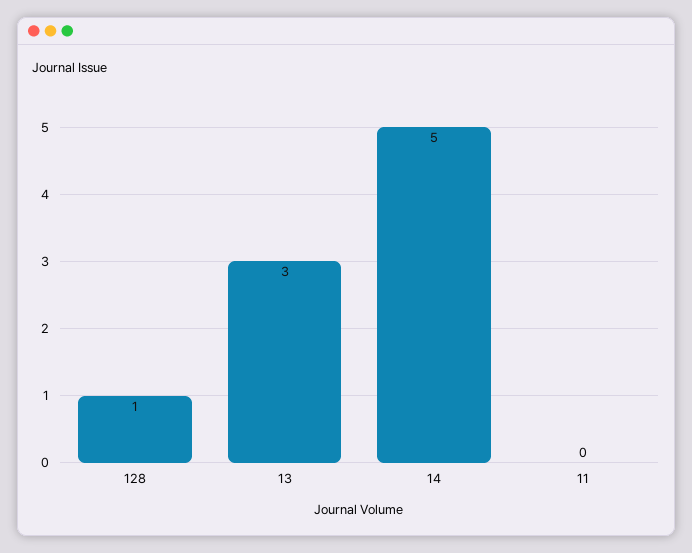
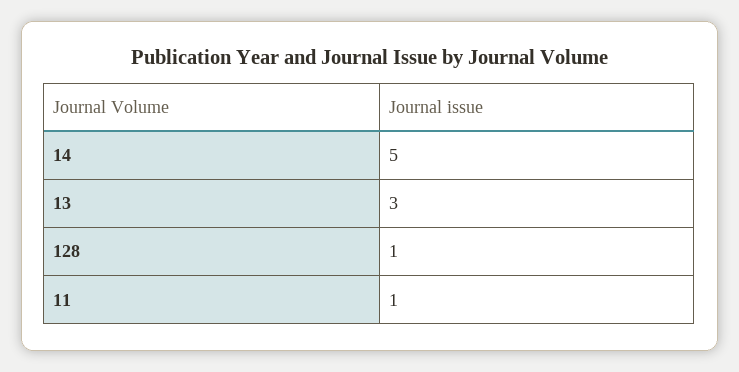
11: 0 -> 1

